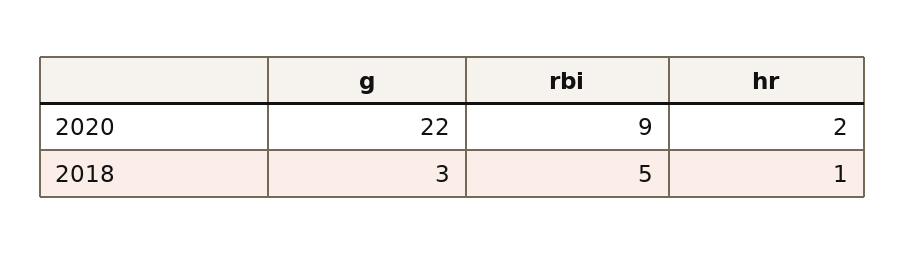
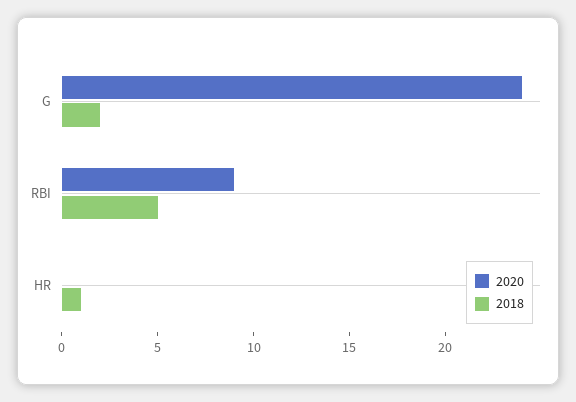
2020, g: 22 -> 24
2020, hr: 2 -> 0
2018, g: 3 -> 2

